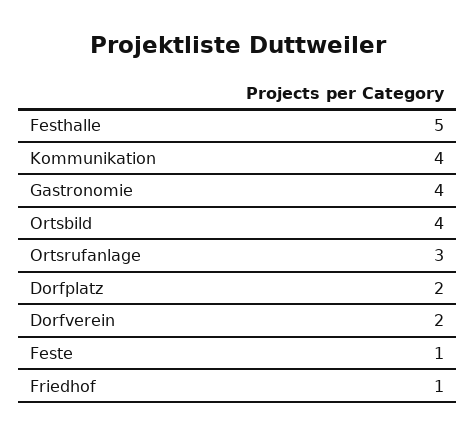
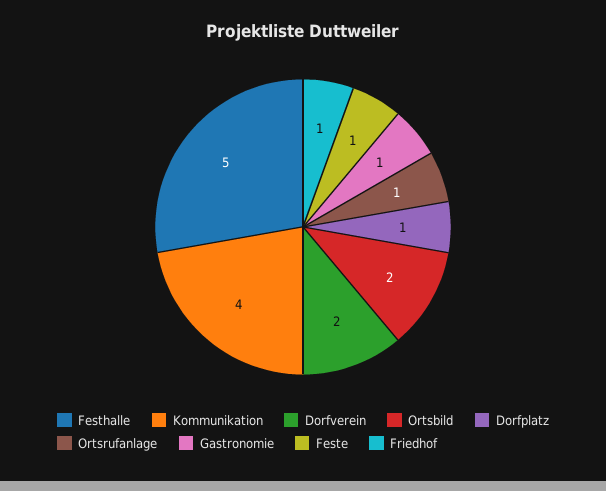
Gastronomie: 4 -> 1
Ortsbild: 4 -> 2
Ortsrufanlage: 3 -> 1
Dorfplatz: 2 -> 1

